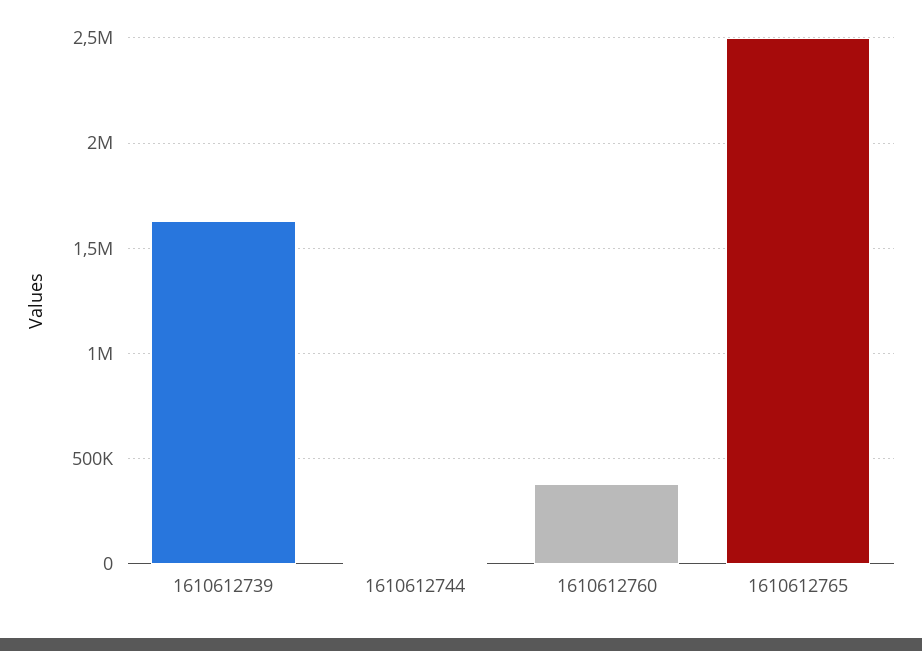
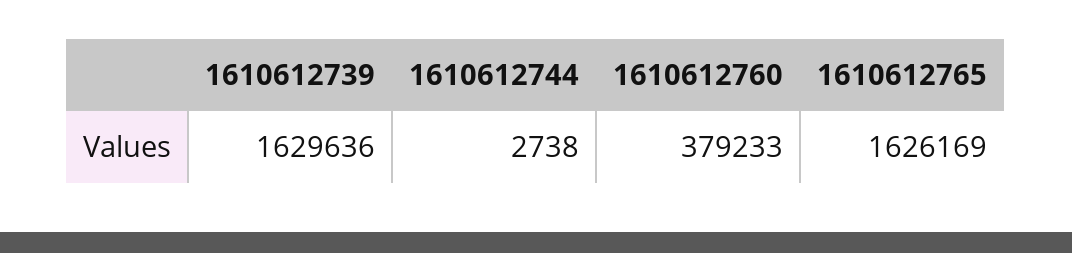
1610612765: 2500000 -> 1626169

